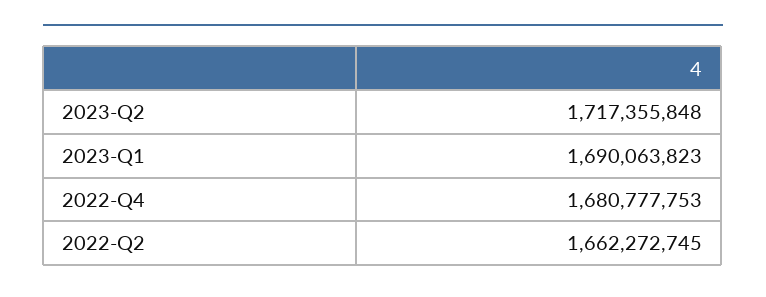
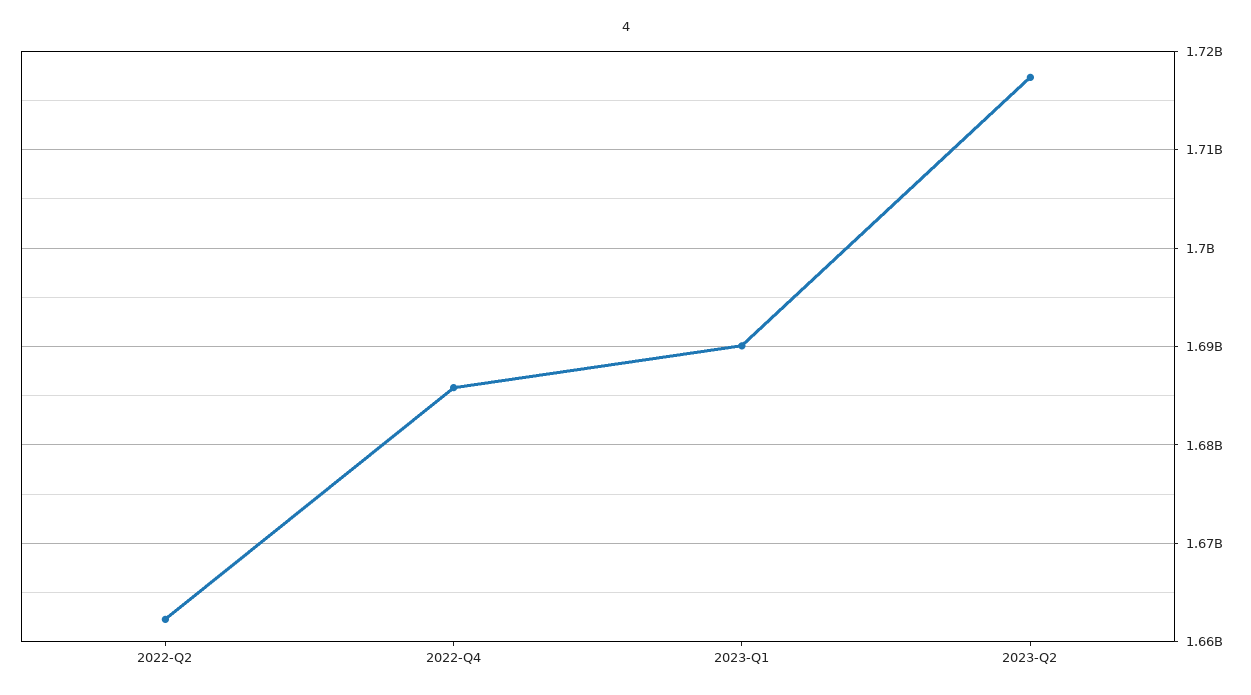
2022-Q4: 1680777753 -> 1686000000

